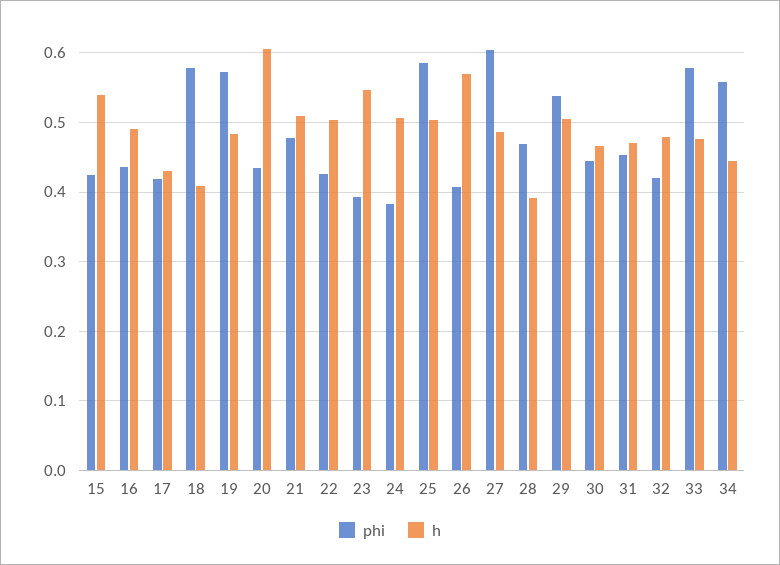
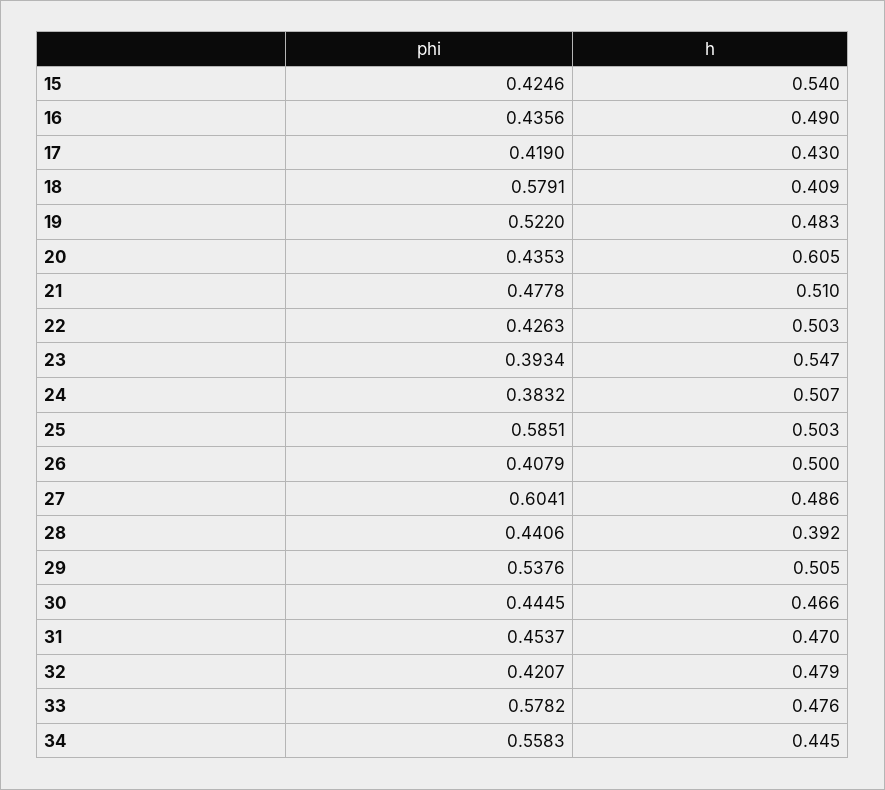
phi, 19: 0.57 -> 0.522
h, 26: 0.57 -> 0.5
phi, 28: 0.47 -> 0.4406

